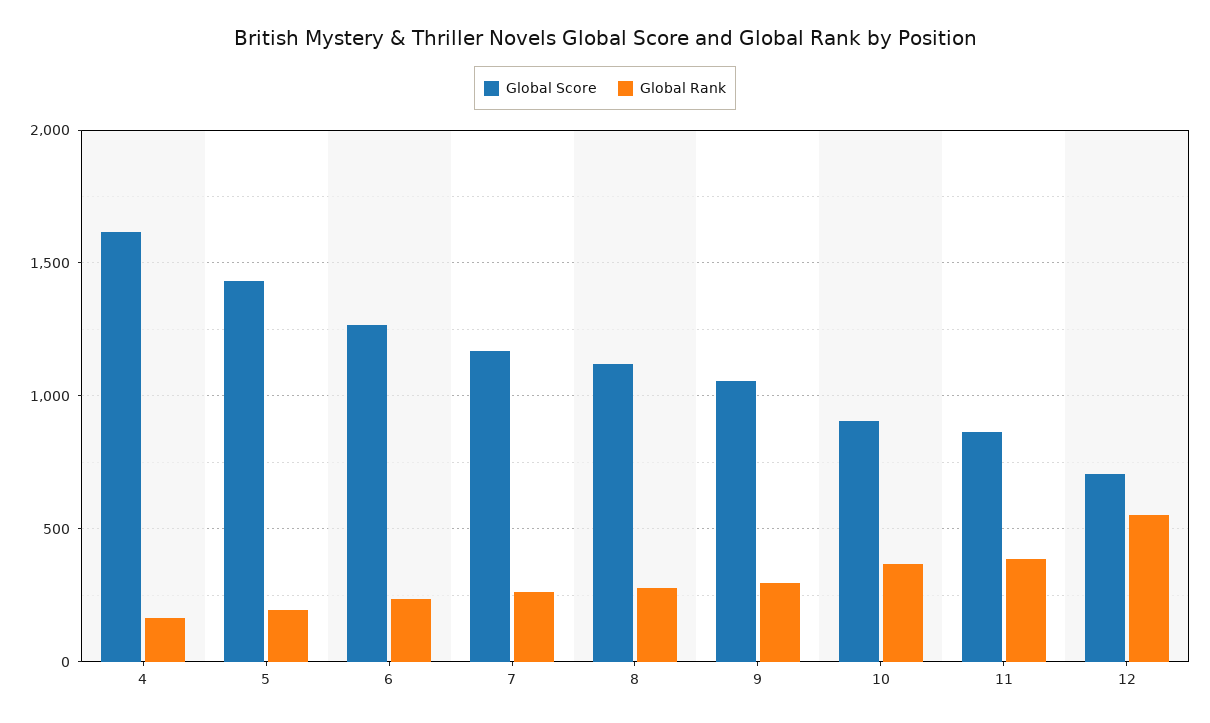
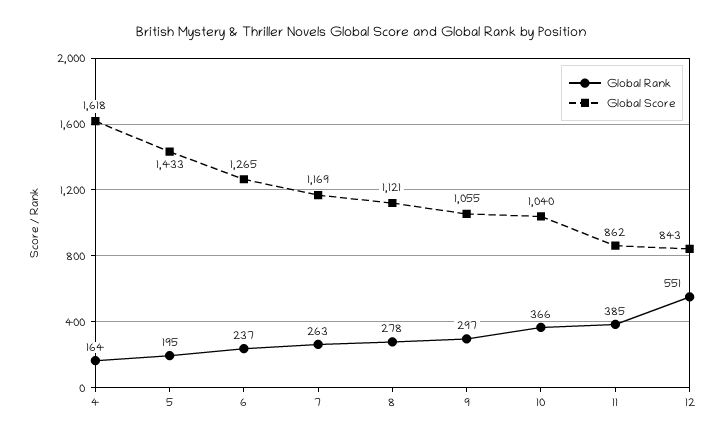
Global Score, 10: 900 -> 1040
Global Score, 12: 700 -> 843

